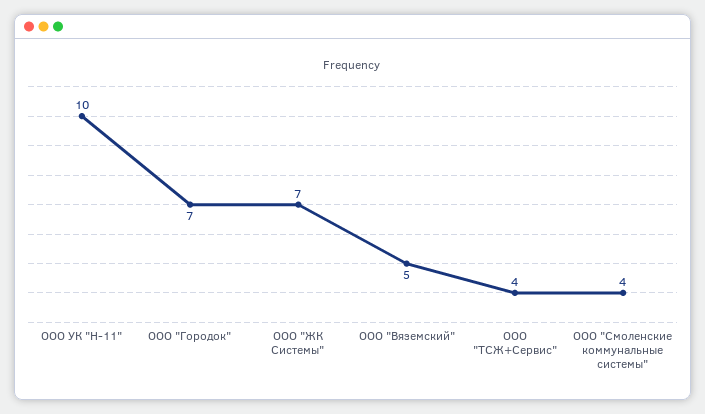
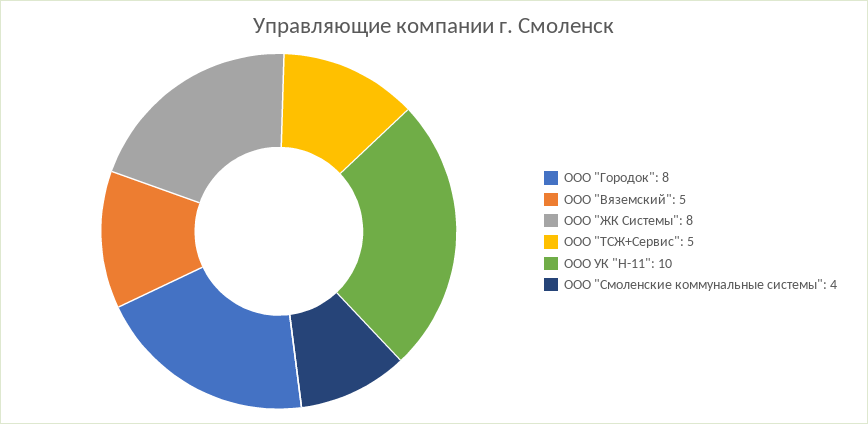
ООО "Городок": 7 -> 8
ООО "ЖК Системы": 7 -> 8
ООО "ТСЖ+Сервис": 4 -> 5

